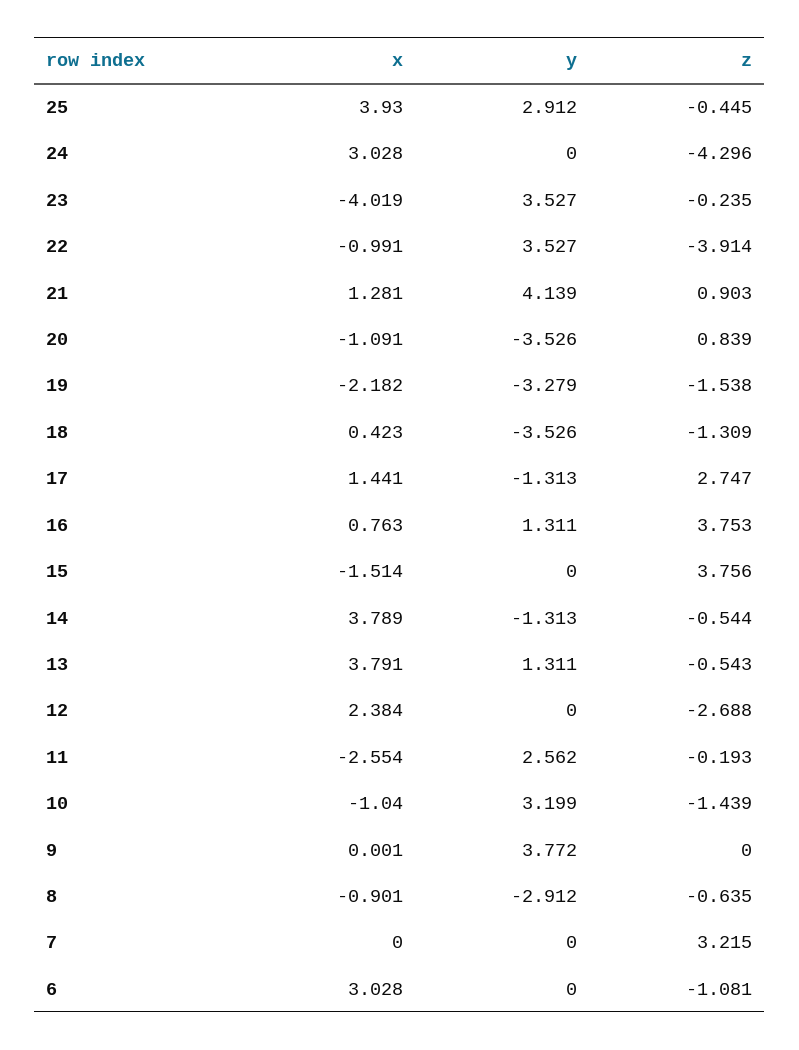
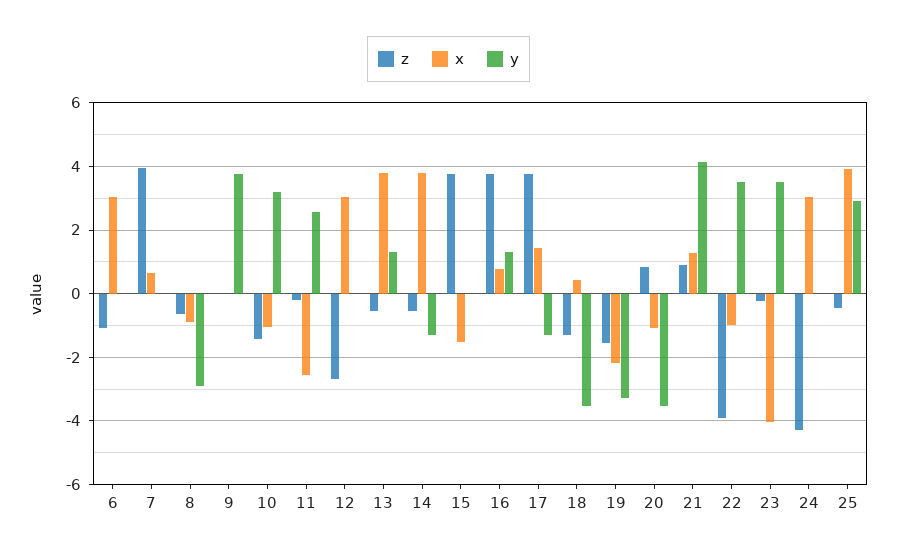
z, 17: 2.747 -> 3.8
x, 12: 2.384 -> 3
x, 7: 0 -> 0.6
z, 7: 3.215 -> 4

